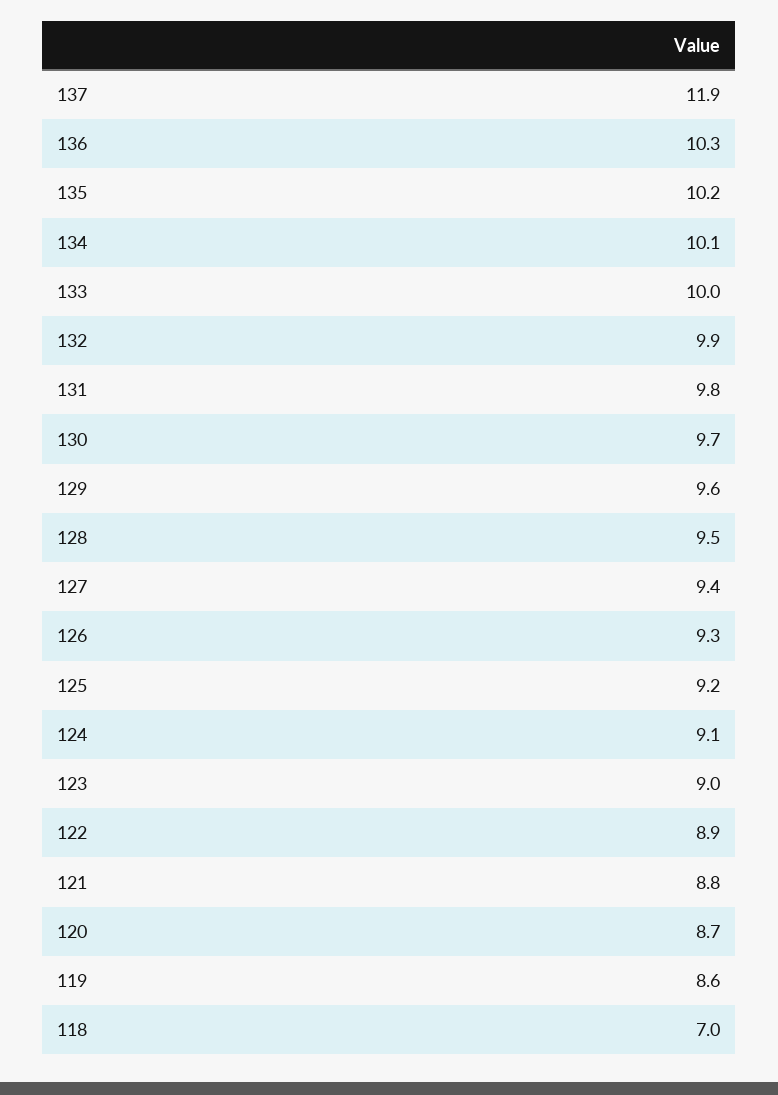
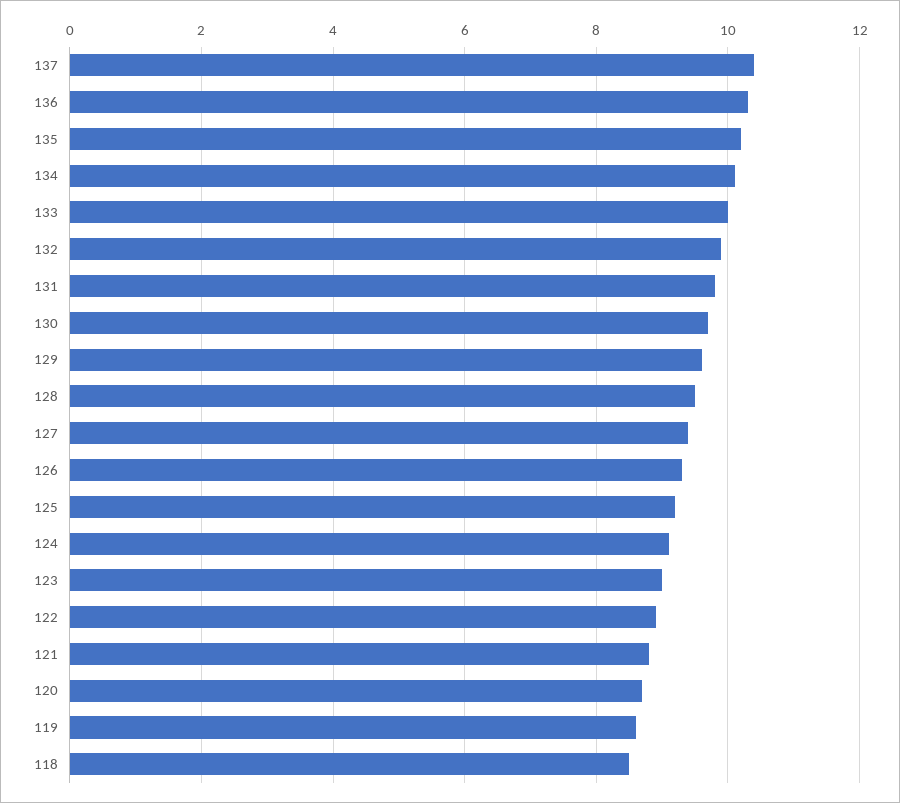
137: 11.9 -> 10.5
118: 7 -> 8.5

